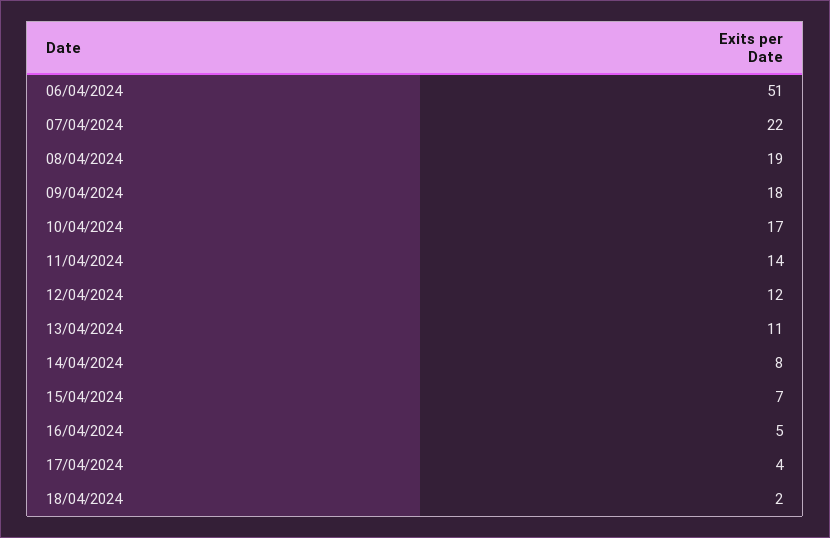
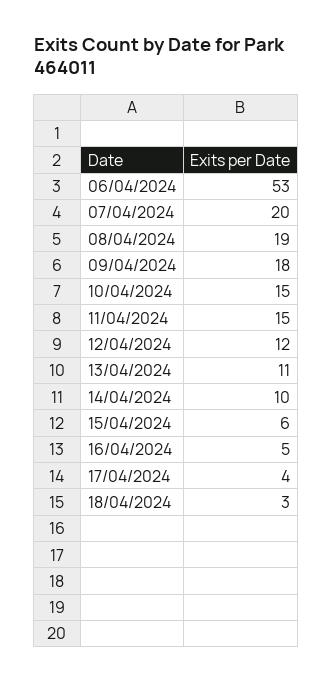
06/04/2024: 51 -> 53
07/04/2024: 22 -> 20
10/04/2024: 17 -> 15
11/04/2024: 14 -> 15
14/04/2024: 8 -> 10
15/04/2024: 7 -> 6
18/04/2024: 2 -> 3

